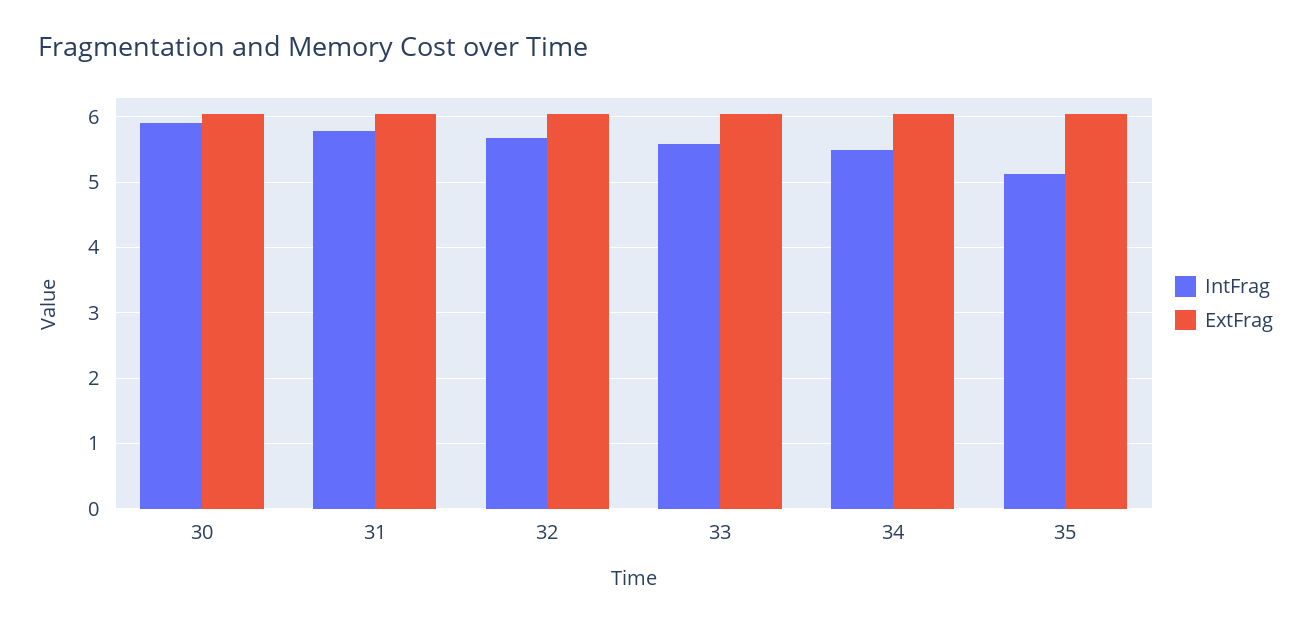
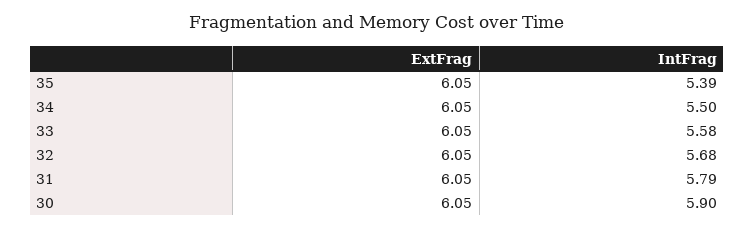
IntFrag, 35: 5.1 -> 5.39

